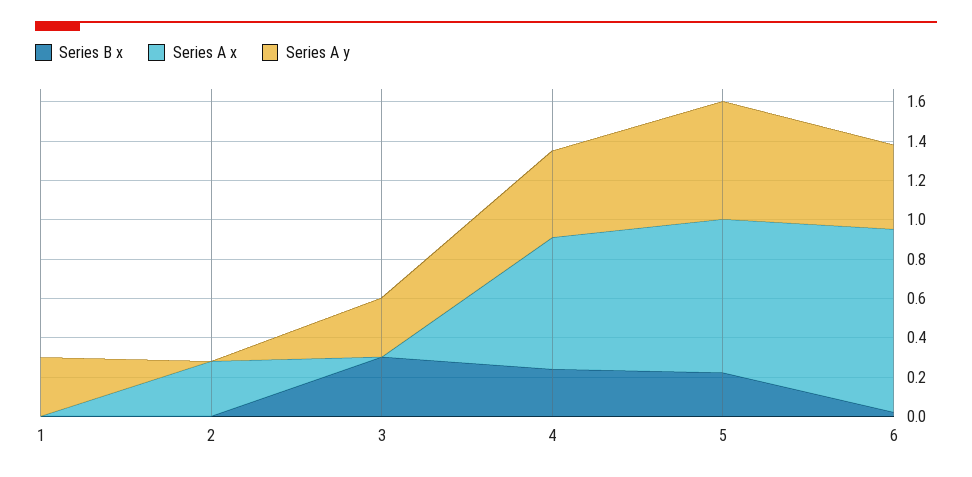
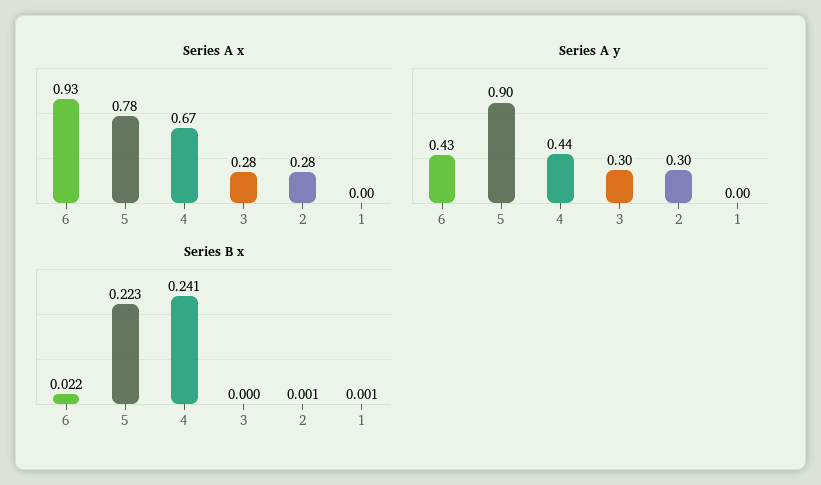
Series A y, 1: 0.3 -> 0
Series A y, 2: 0 -> 0.3
Series B x, 3: 0.3 -> 0
Series A x, 3: 0 -> 0.28
Series A y, 5: 0.6 -> 0.9

